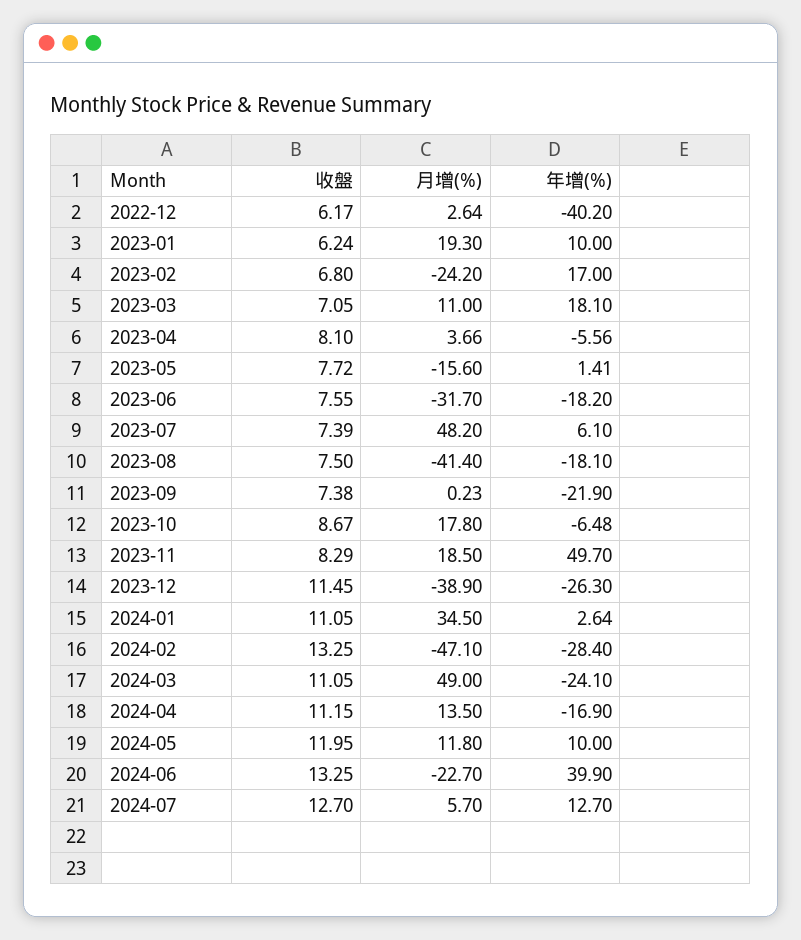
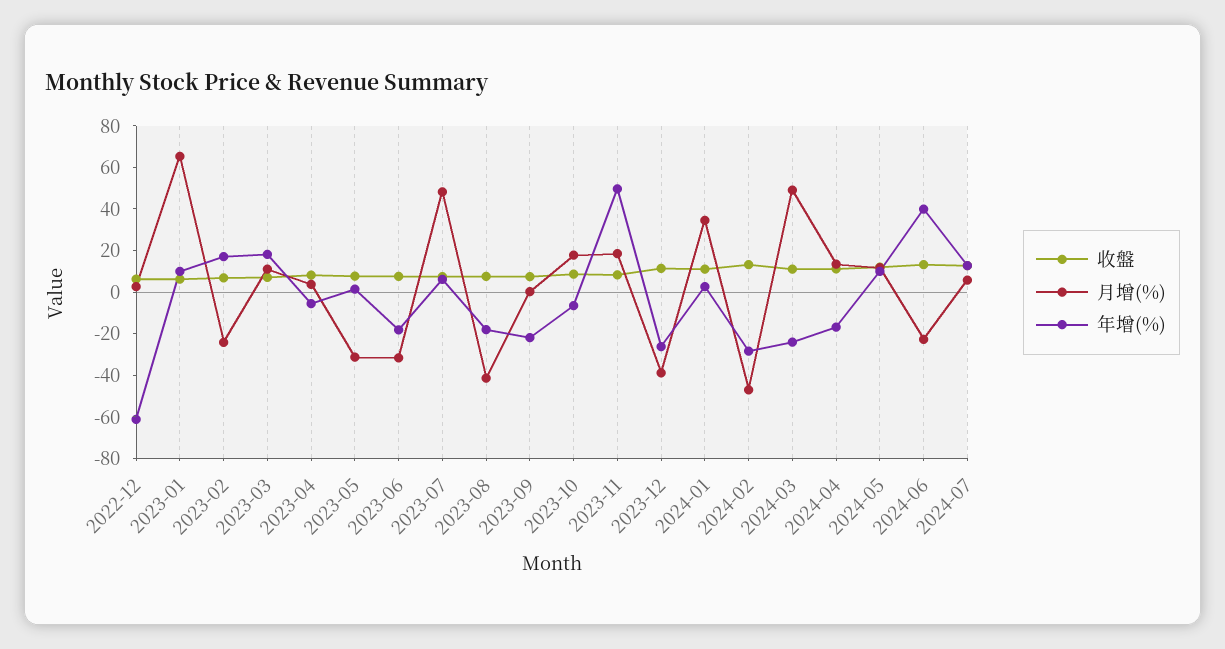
年增(%), 2022-12: -40.2 -> -60
月增(%), 2023-01: 19.3 -> 65
月增(%), 2023-05: -15.6 -> -30

